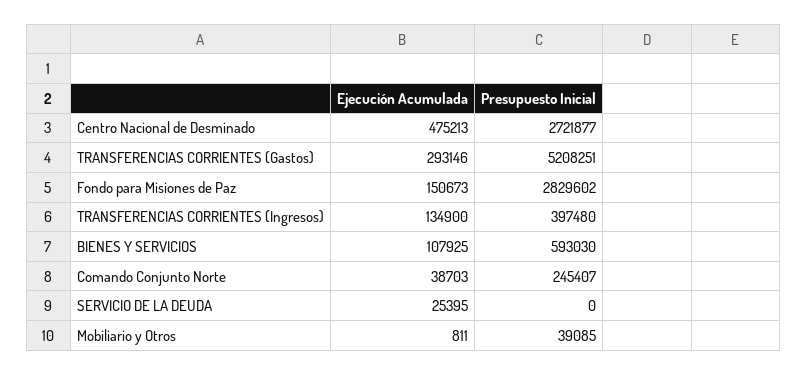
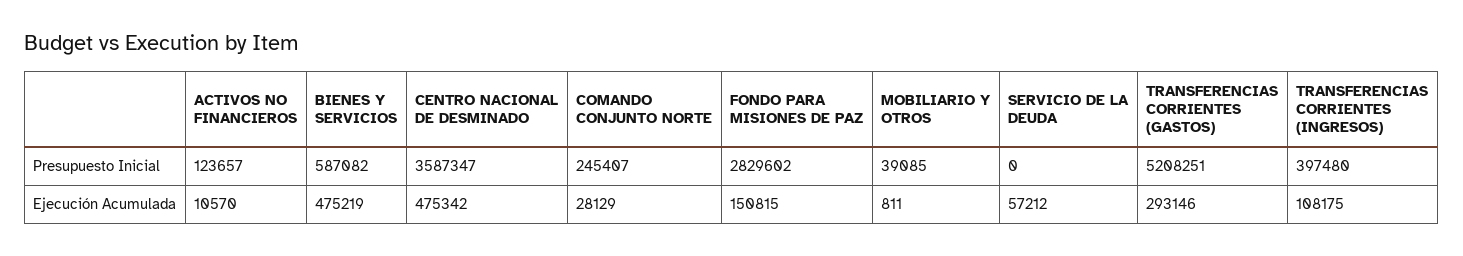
Ejecución Acumulada, Centro Nacional de Desminado: 475213 -> 475342
Presupuesto Inicial, Centro Nacional de Desminado: 2721877 -> 3587347
Ejecución Acumulada, Fondo para Misiones de Paz: 150673 -> 150815
Ejecución Acumulada, TRANSFERENCIAS CORRIENTES (Ingresos): 134900 -> 108175
Ejecución Acumulada, BIENES Y SERVICIOS: 107925 -> 475219
Presupuesto Inicial, BIENES Y SERVICIOS: 593030 -> 587082
Ejecución Acumulada, Comando Conjunto Norte: 38703 -> 28129
Ejecución Acumulada, SERVICIO DE LA DEUDA: 25395 -> 57212
Presupuesto Inicial, ACTIVOS NO FINANCIEROS: none -> 123657
Ejecución Acumulada, ACTIVOS NO FINANCIEROS: none -> 10570

